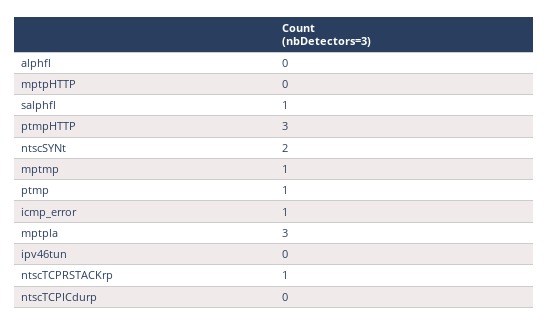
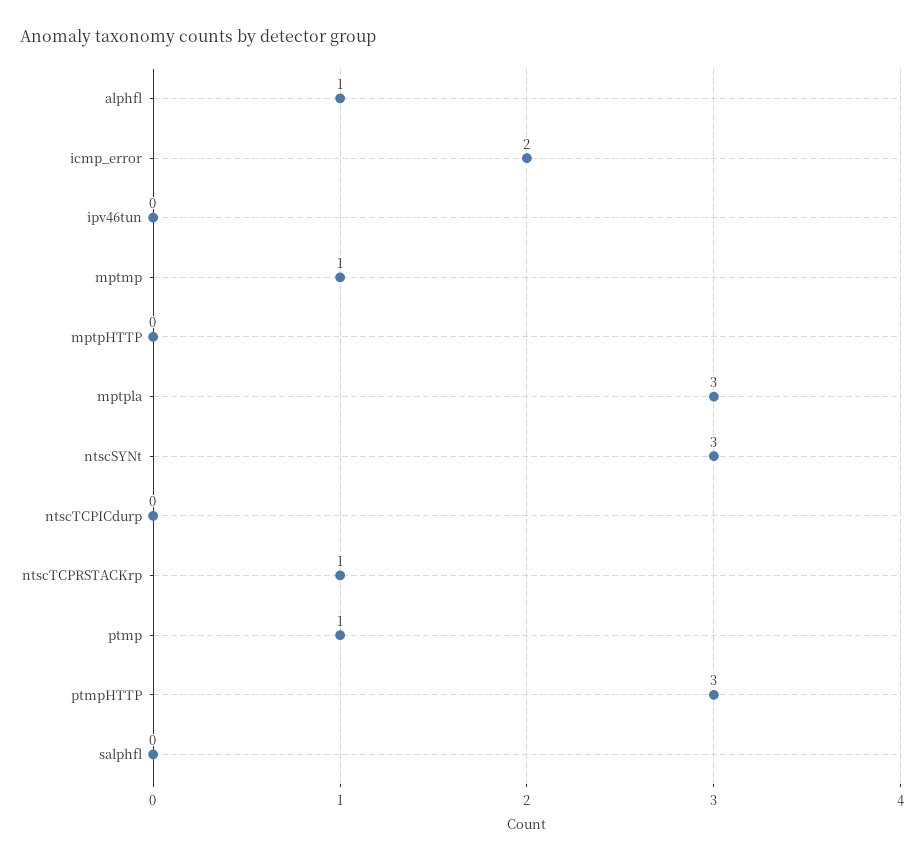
alphfl: 0 -> 1
salphfl: 1 -> 0
ntscSYNt: 2 -> 3
icmp_error: 1 -> 2

